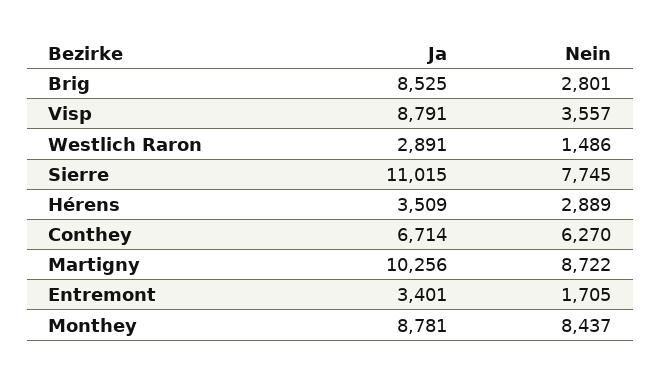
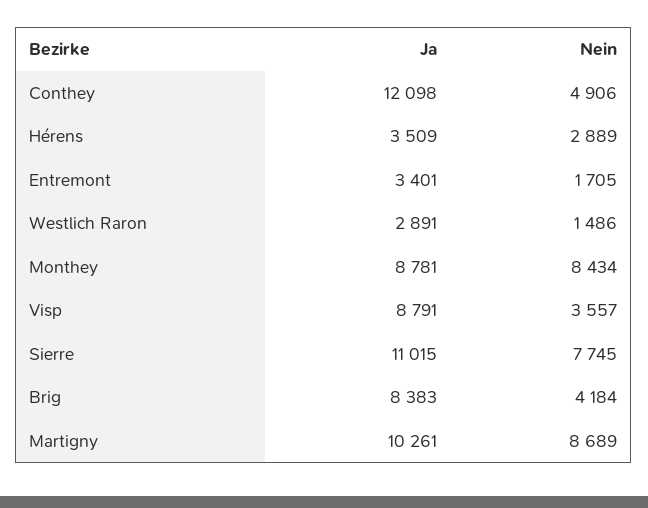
Ja, Brig: 8525 -> 8383
Nein, Brig: 2801 -> 4184
Ja, Conthey: 6714 -> 12098
Nein, Conthey: 6270 -> 4906
Ja, Martigny: 10256 -> 10261
Nein, Martigny: 8722 -> 8689
Nein, Monthey: 8437 -> 8434

